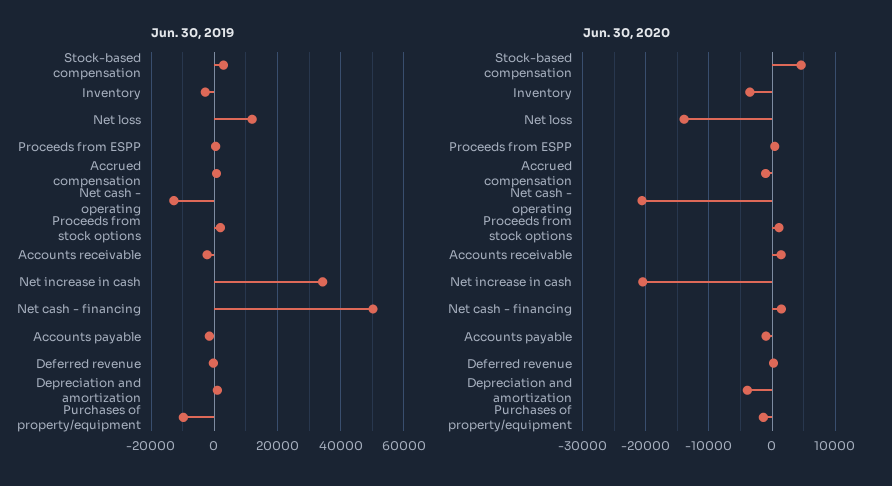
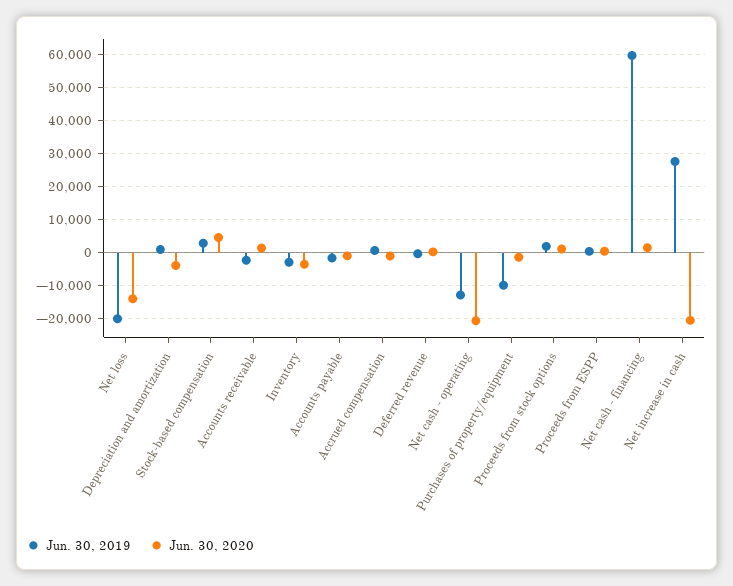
Jun. 30, 2019, Net loss: 12000 -> -20000
Jun. 30, 2019, Net increase in cash: 34000 -> 28000
Jun. 30, 2019, Net cash - financing: 50000 -> 60000

